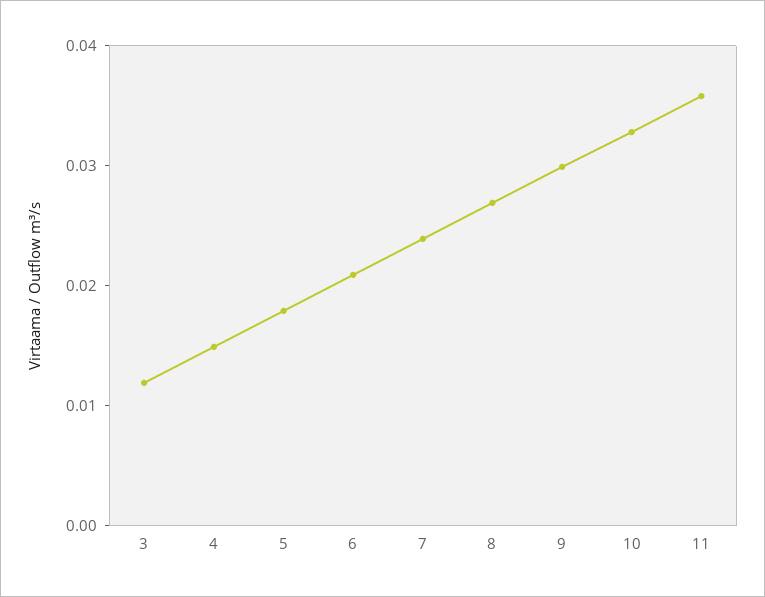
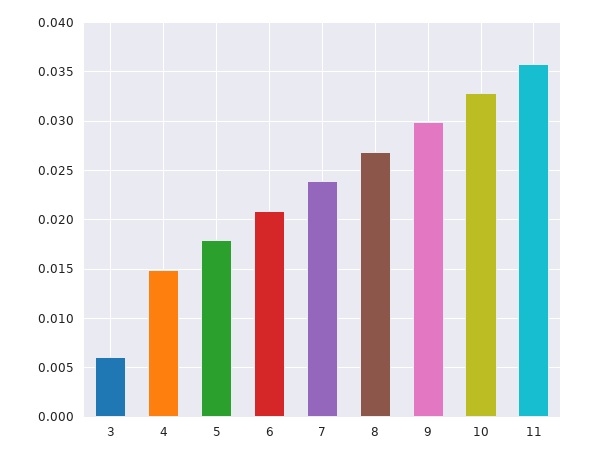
3: 0.012 -> 0.006

